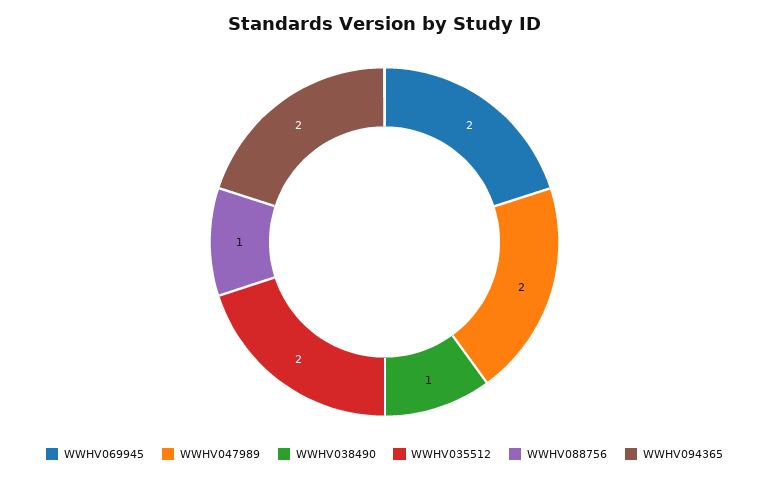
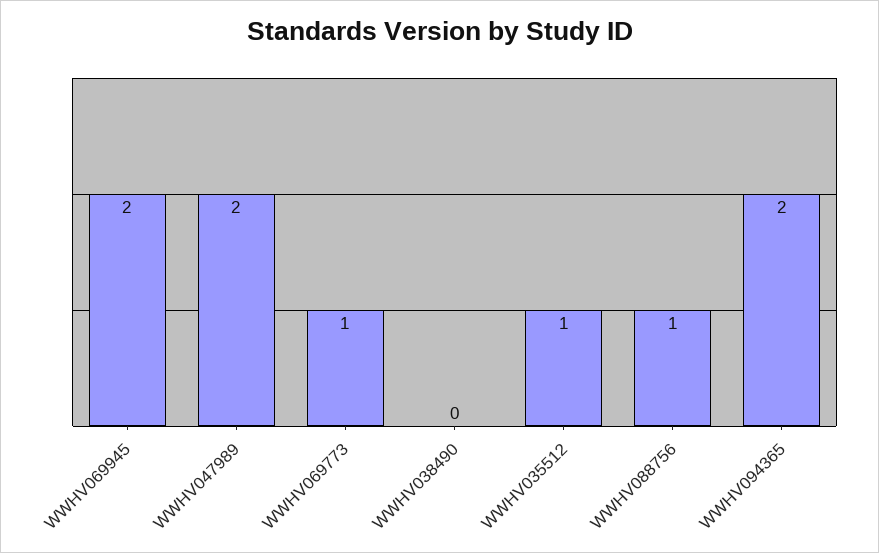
WWHV038490: 1 -> 0
WWHV035512: 2 -> 1
WWHV069773: none -> 1

